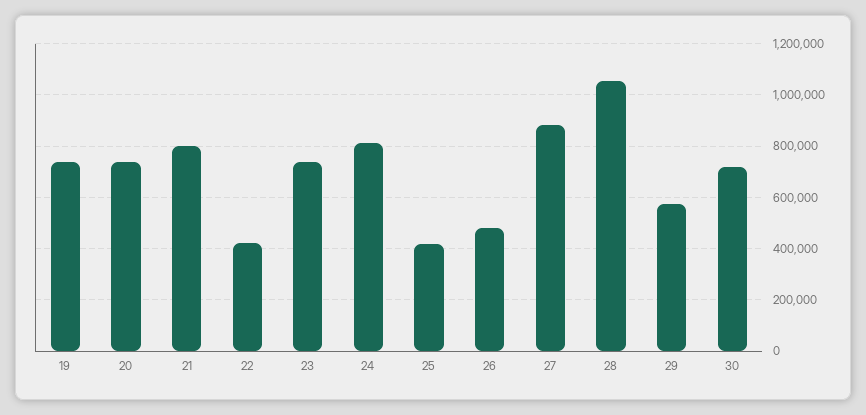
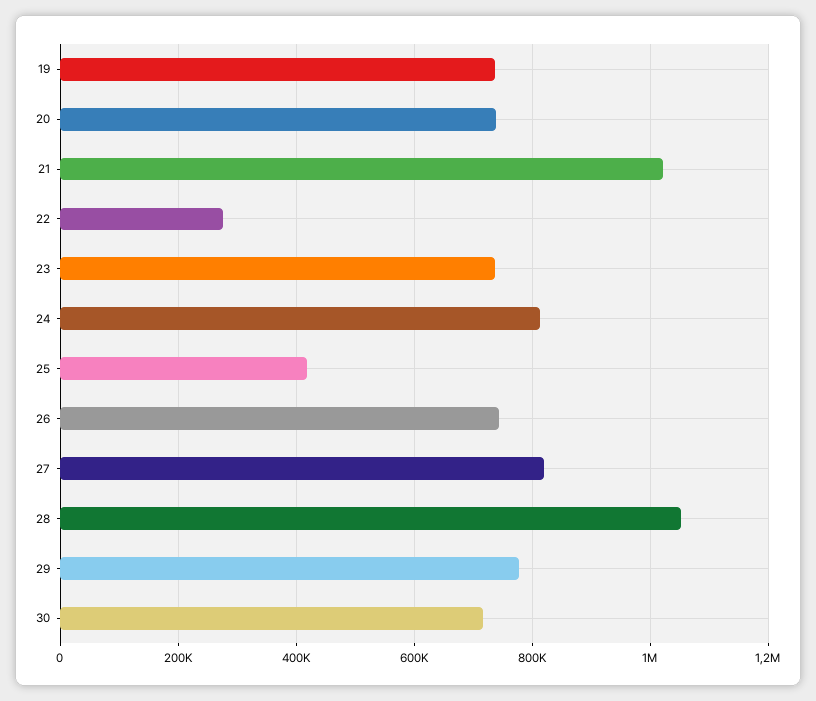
21: 800000 -> 1020000
22: 425000 -> 280000
26: 475000 -> 740000
27: 875000 -> 820000
29: 575000 -> 780000

